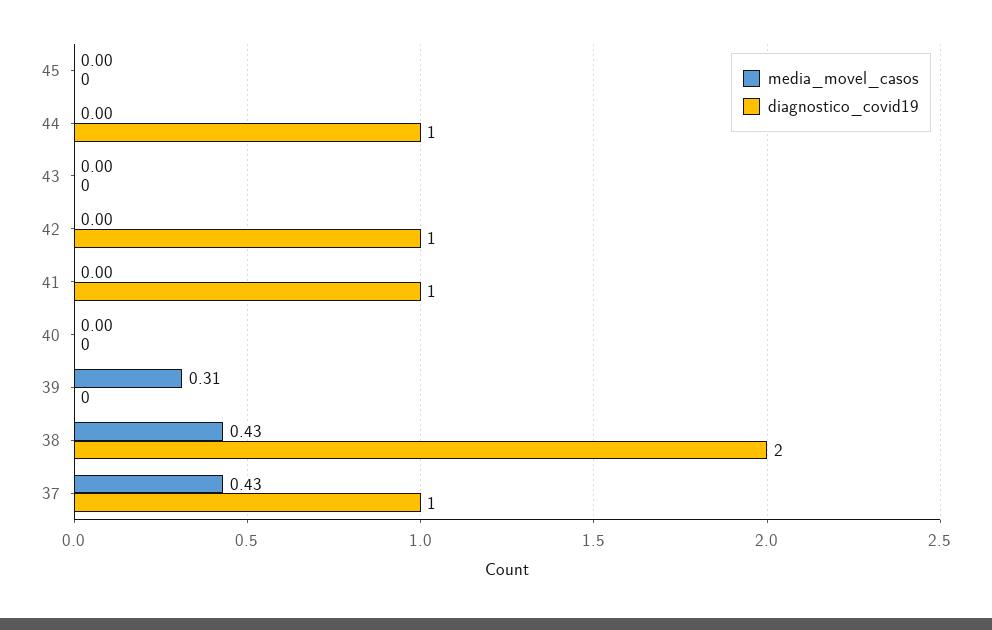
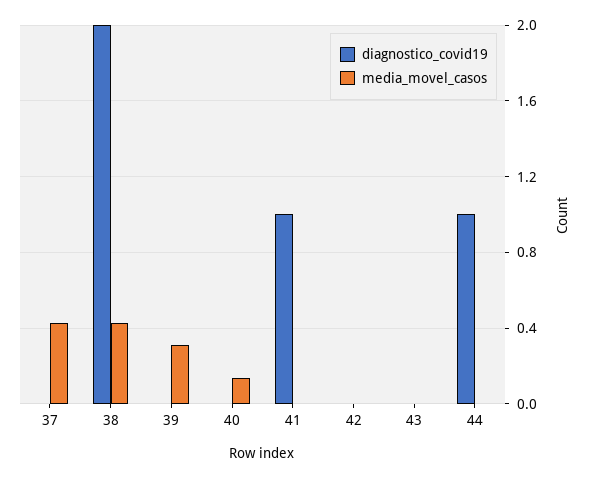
media_movel_casos, 45: 0 -> none
diagnostico_covid19, 45: 0 -> none
diagnostico_covid19, 42: 1 -> 0
media_movel_casos, 40: 0 -> 0.15
diagnostico_covid19, 37: 1 -> 0

